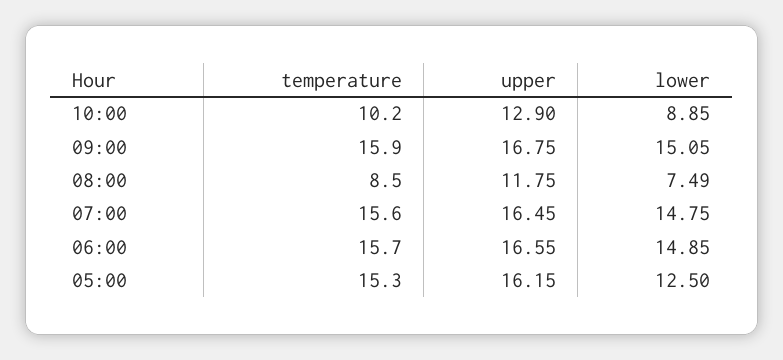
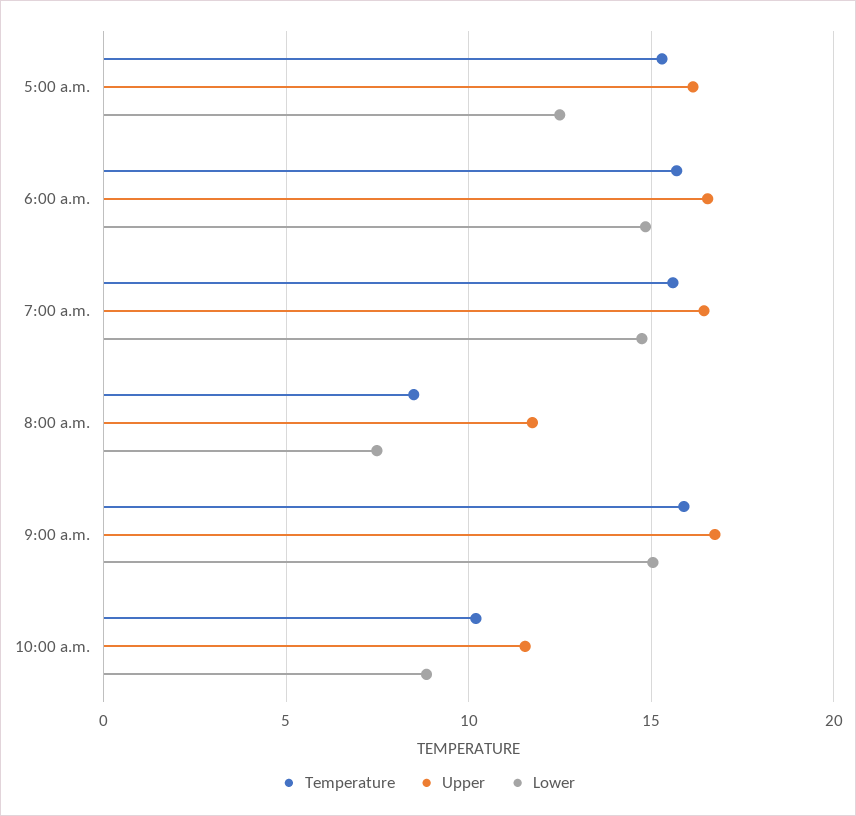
upper, 10:00: 12.9 -> 11.5

